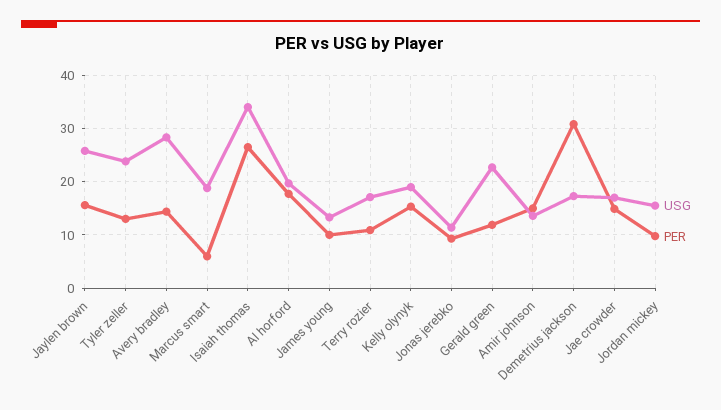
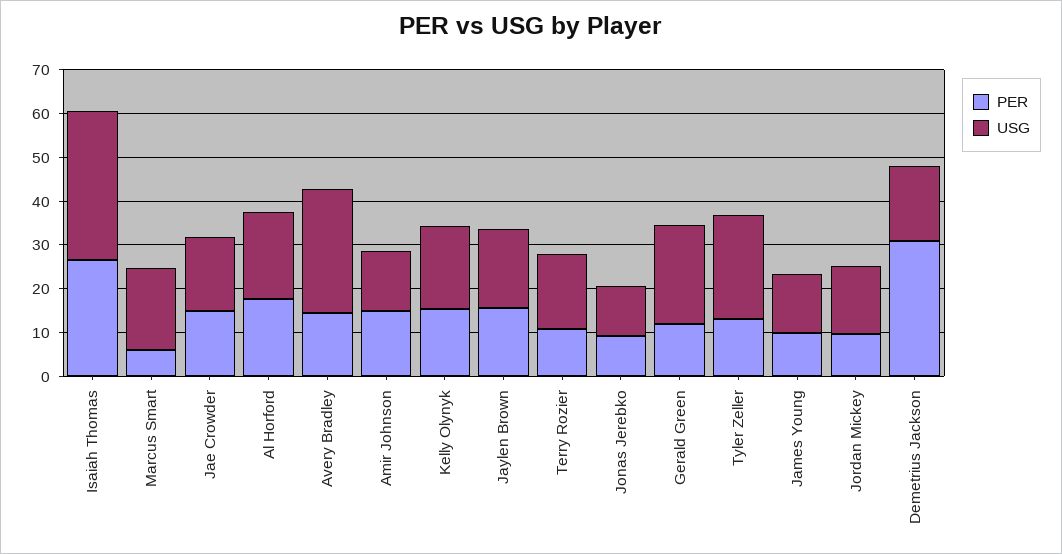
USG, Jaylen brown: 26 -> 18

